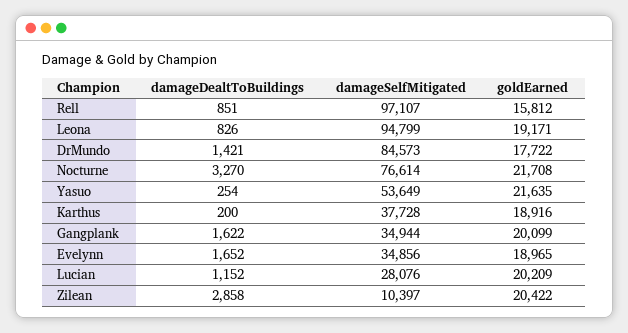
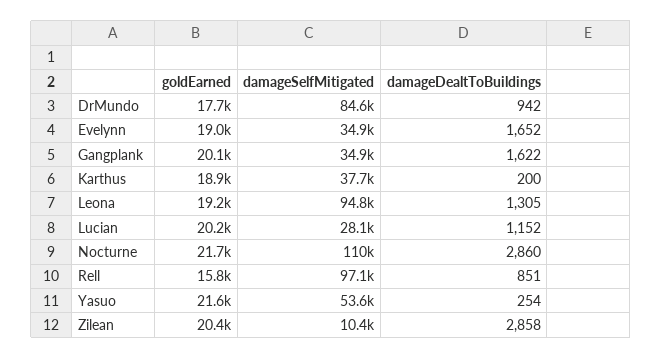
damageDealtToBuildings, Leona: 826 -> 1305
damageDealtToBuildings, DrMundo: 1421 -> 942
damageDealtToBuildings, Nocturne: 3270 -> 2860
damageSelfMitigated, Nocturne: 76614 -> 110000

